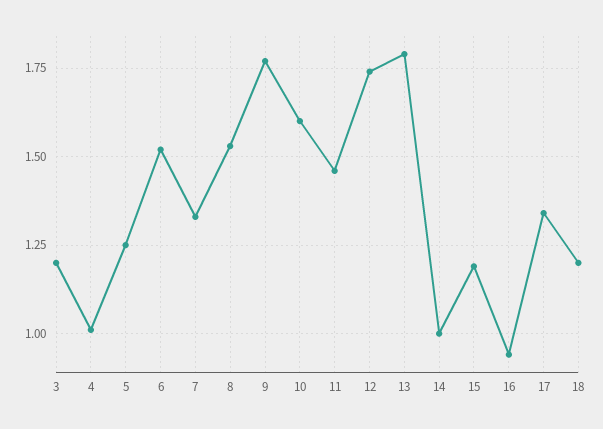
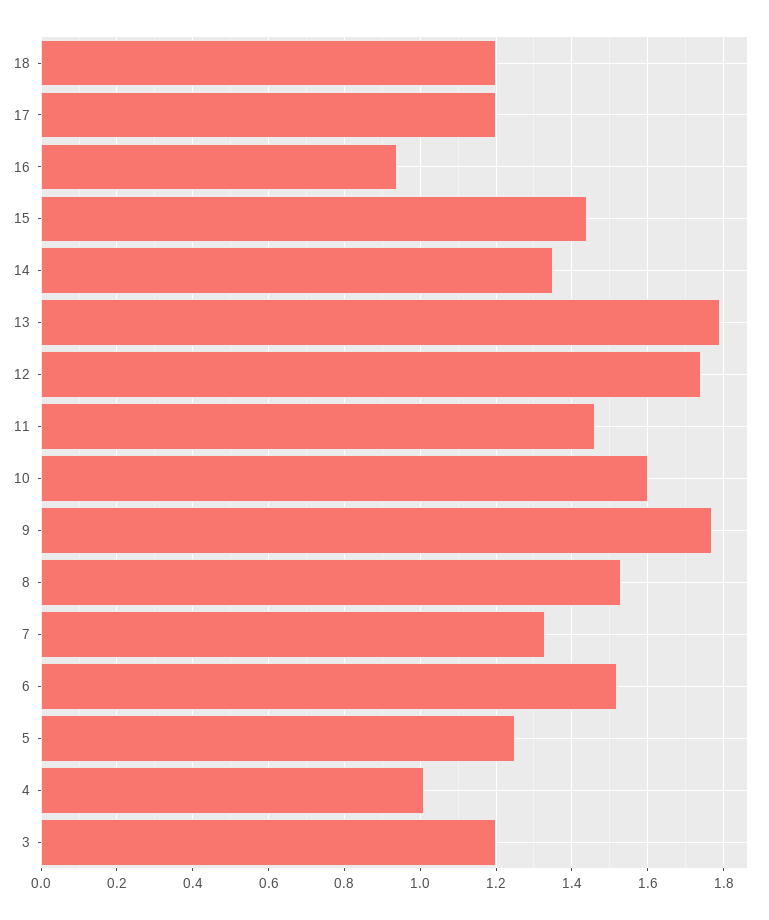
14: 1 -> 1.35
15: 1.2 -> 1.45
17: 1.35 -> 1.2

